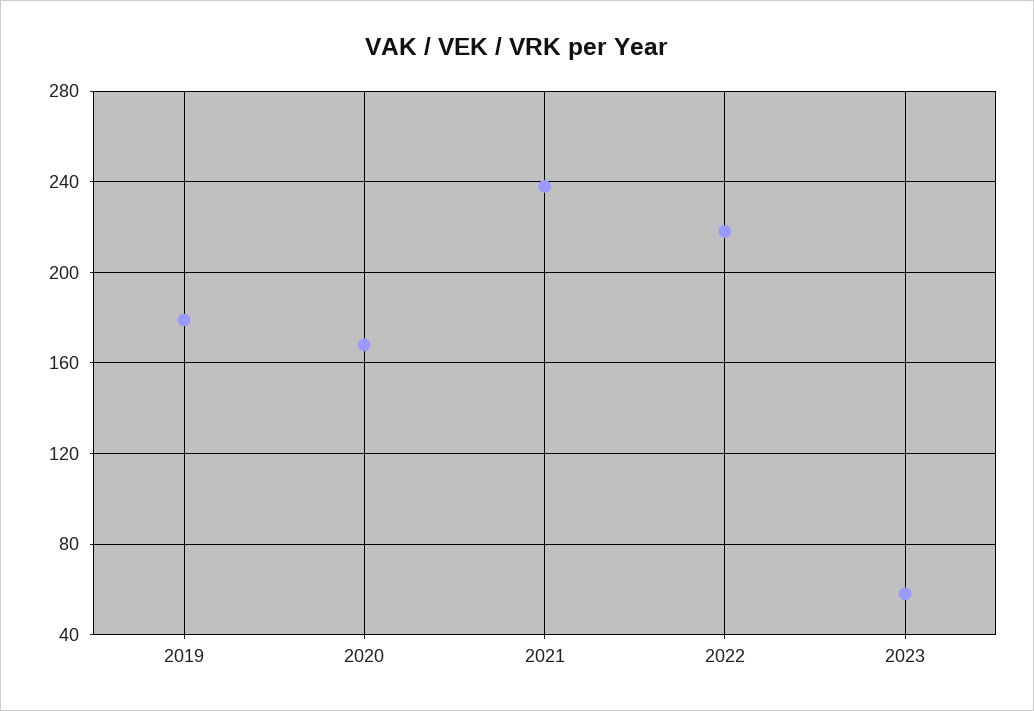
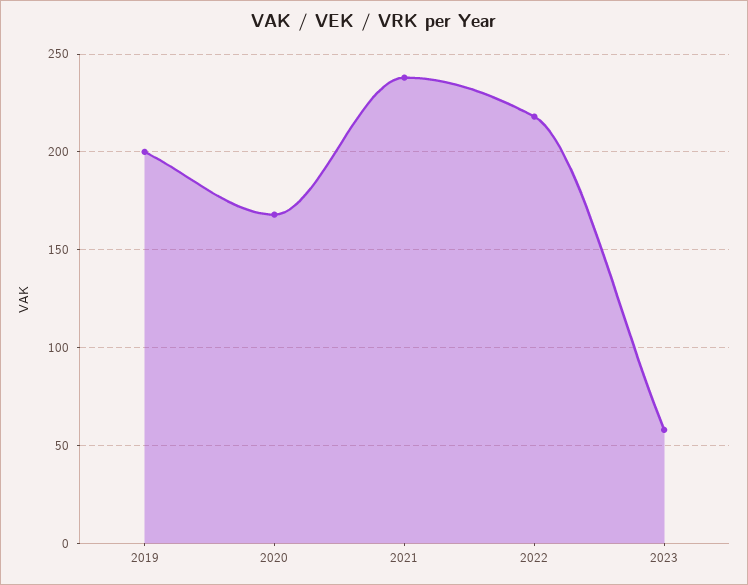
2019: 180 -> 200

